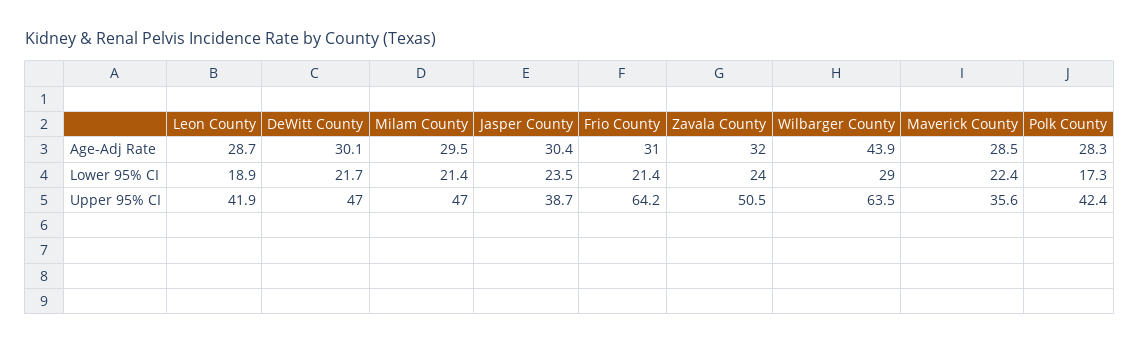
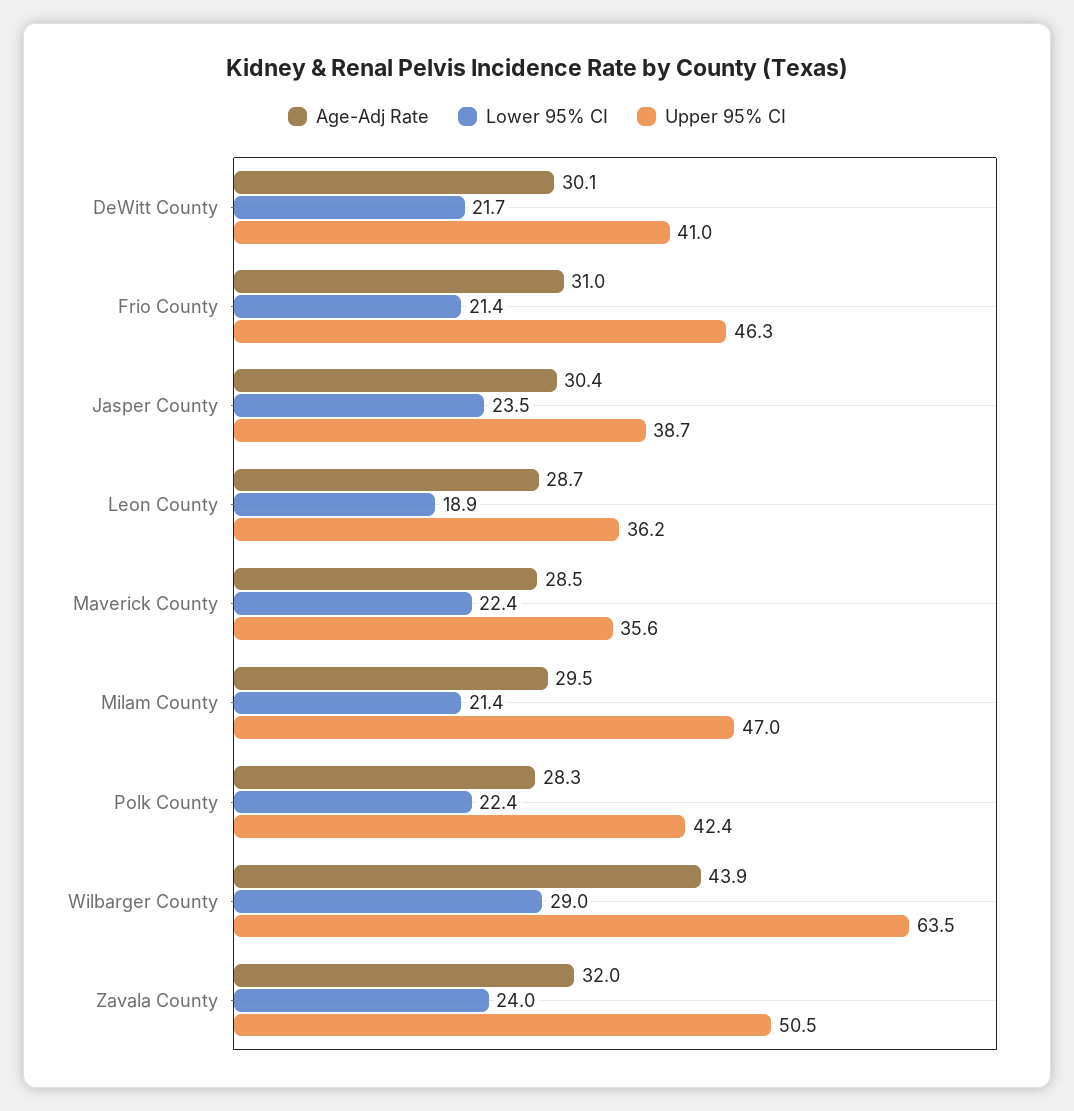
Lower 95% CI, Polk County: 17.3 -> 22.4
Upper 95% CI, Leon County: 41.9 -> 36.2
Upper 95% CI, DeWitt County: 47 -> 41
Upper 95% CI, Frio County: 64.2 -> 46.3

